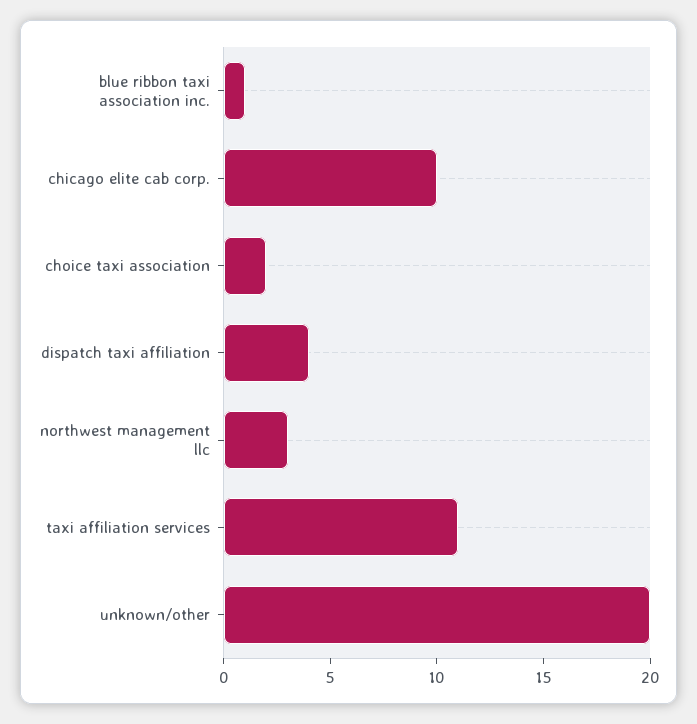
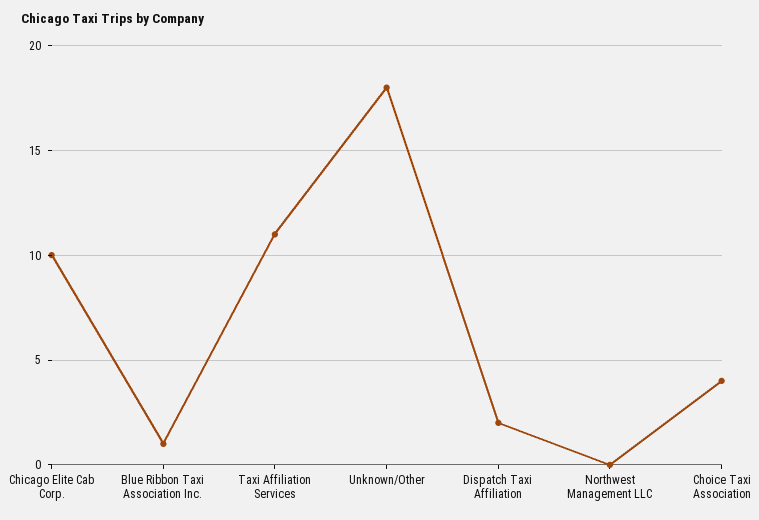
choice taxi association: 2 -> 4
dispatch taxi affiliation: 4 -> 2
northwest management llc: 3 -> 0
unknown/other: 20 -> 18

